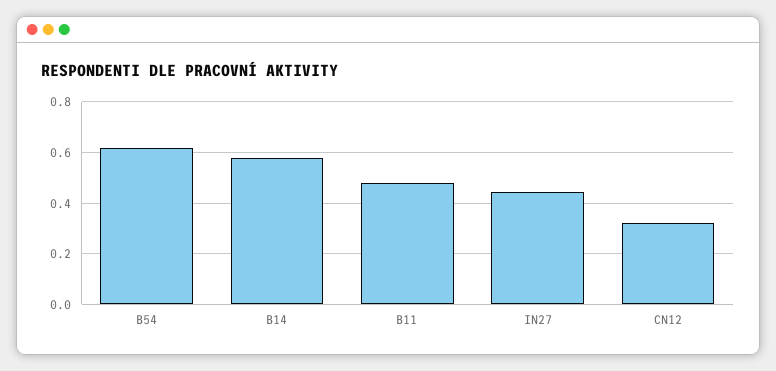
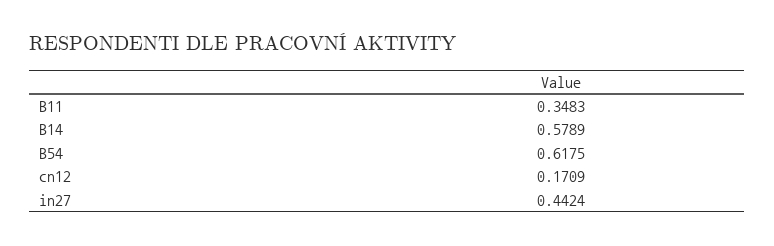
B11: 0.475 -> 0.3483
CN12: 0.325 -> 0.1709

